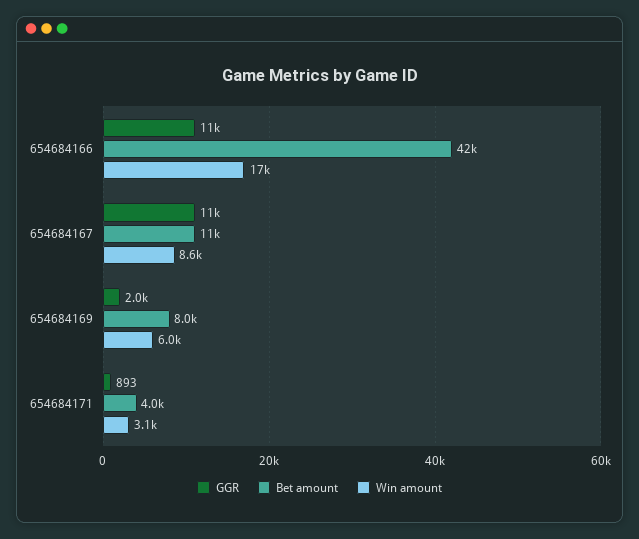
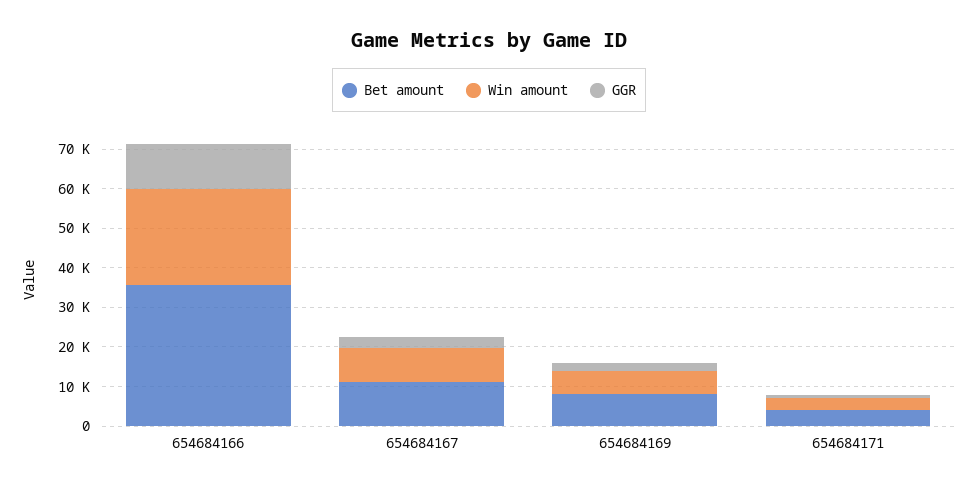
Bet amount, 654684166: 42000 -> 35000
Win amount, 654684166: 17000 -> 25000
GGR, 654684167: 11000 -> 2500

